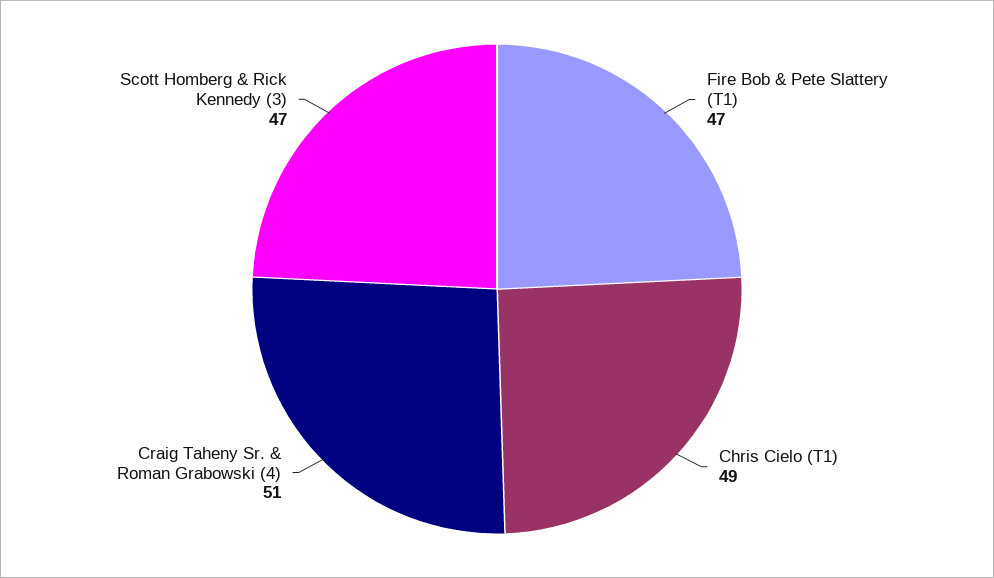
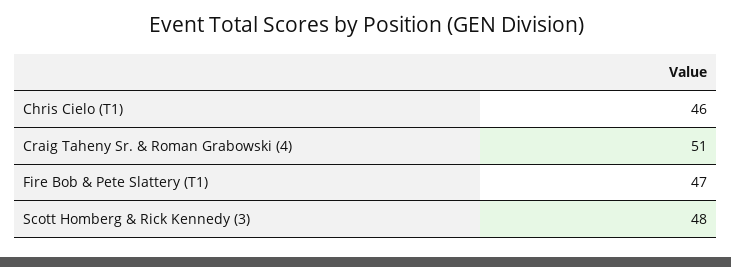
Chris Cielo (T1): 49 -> 46
Scott Homberg & Rick Kennedy (3): 47 -> 48

